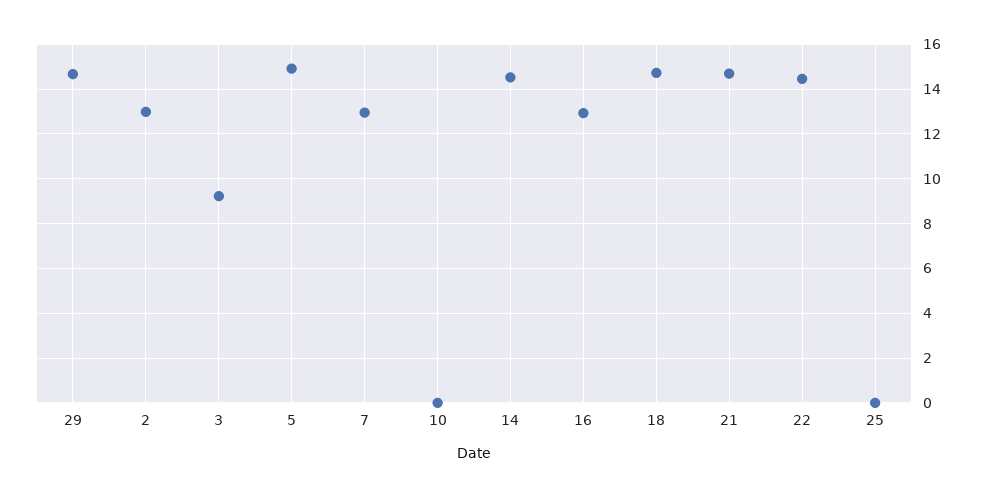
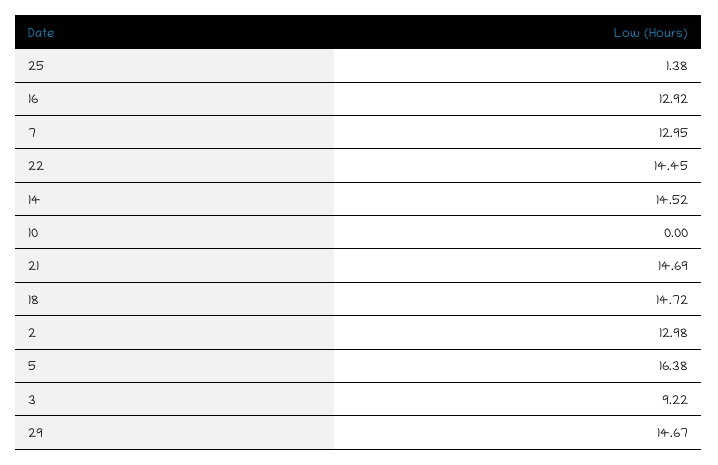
5: 15 -> 16.38
25: 0 -> 1.38

